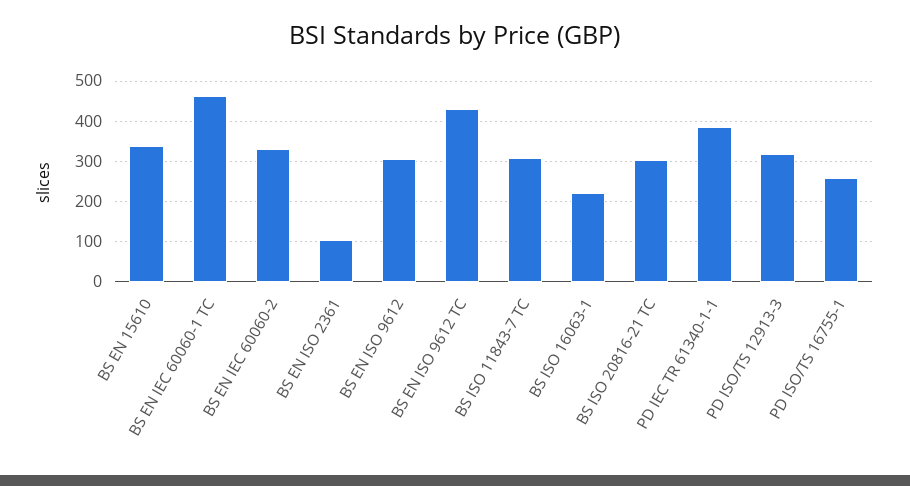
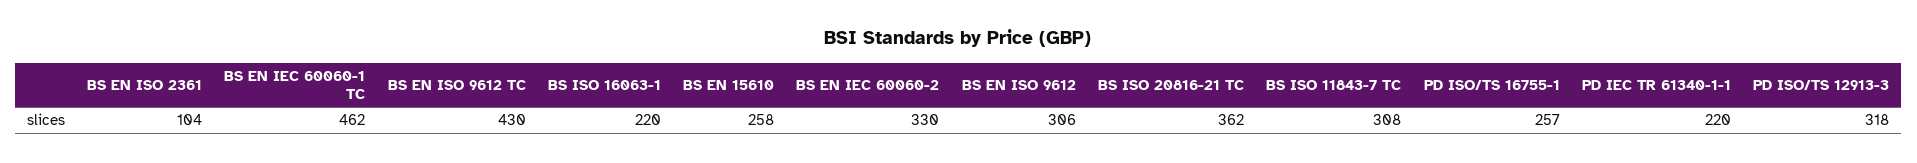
BS EN 15610: 340 -> 258
BS ISO 20816-21 TC: 300 -> 362
PD IEC TR 61340-1-1: 380 -> 220

